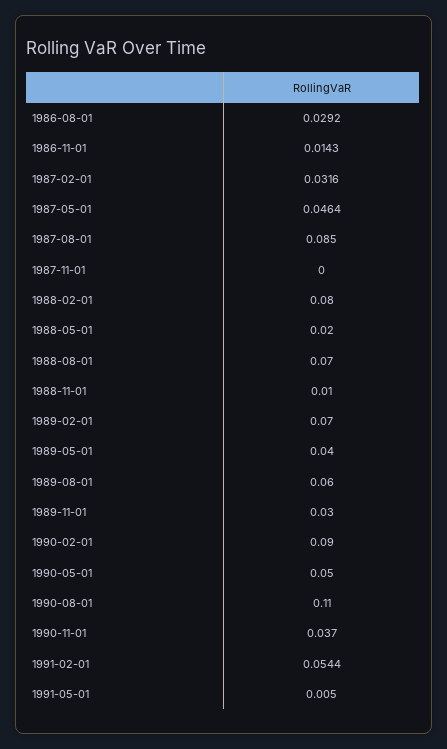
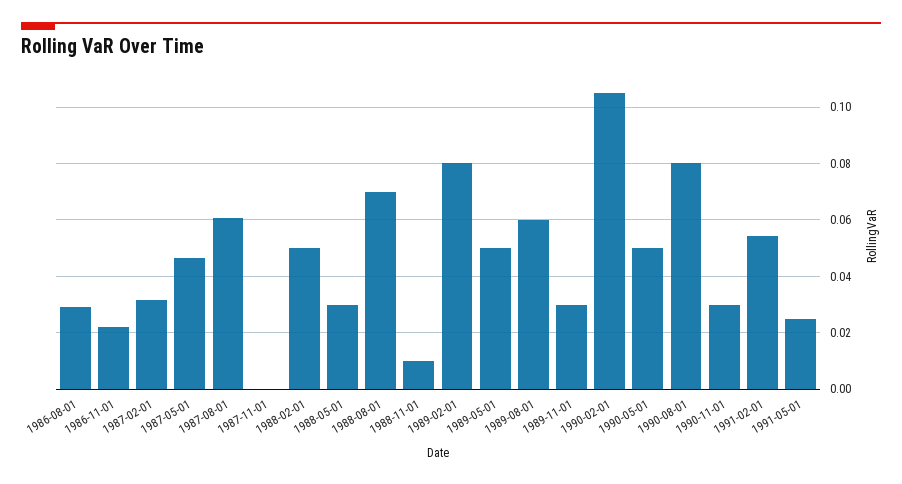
1986-11-01: 0.0143 -> 0.0225
1987-08-01: 0.085 -> 0.06
1988-02-01: 0.08 -> 0.05
1988-05-01: 0.02 -> 0.03
1989-02-01: 0.07 -> 0.08
1989-05-01: 0.04 -> 0.05
1990-02-01: 0.09 -> 0.105
1990-08-01: 0.11 -> 0.08
1990-11-01: 0.037 -> 0.03
1991-05-01: 0.005 -> 0.025

